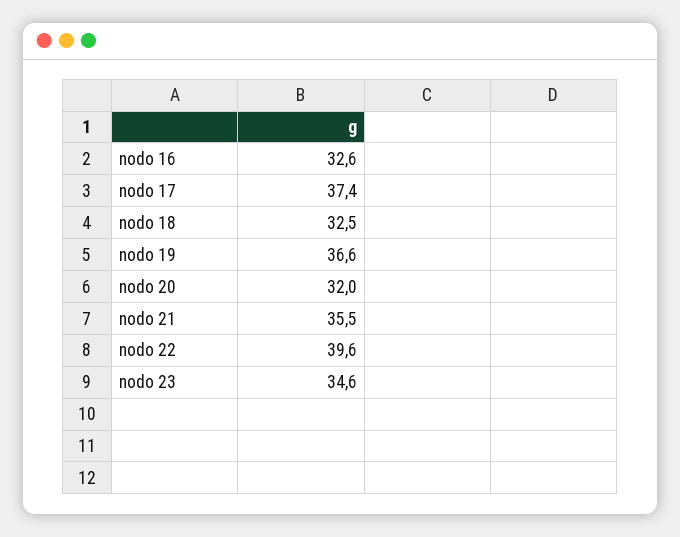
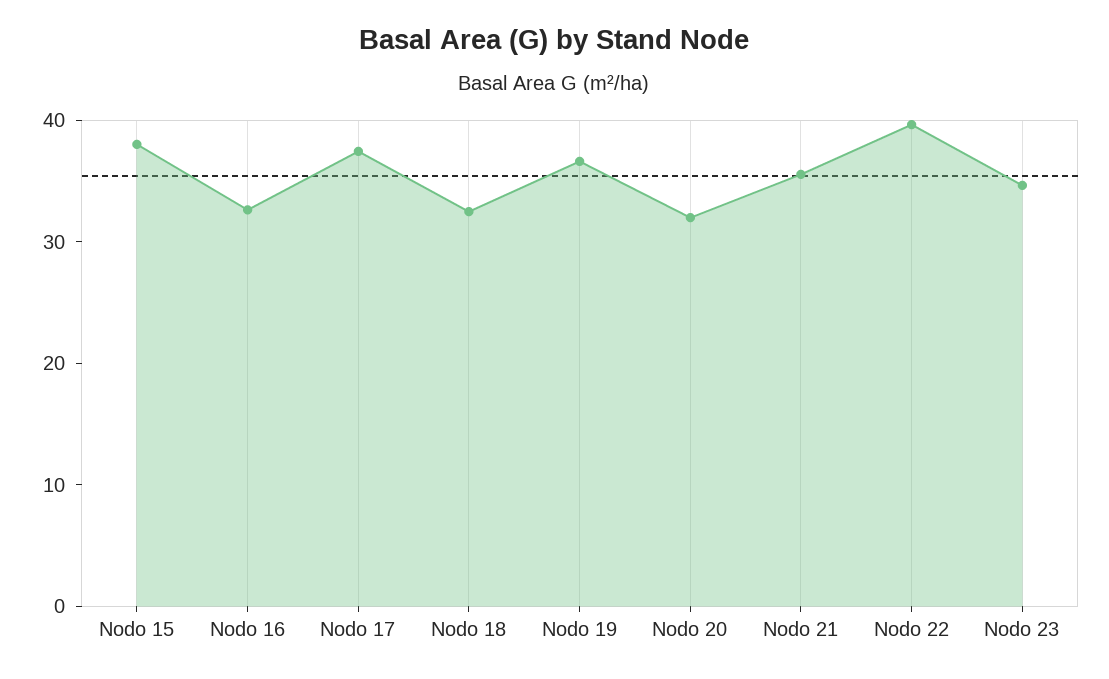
Nodo 15: none -> 38

